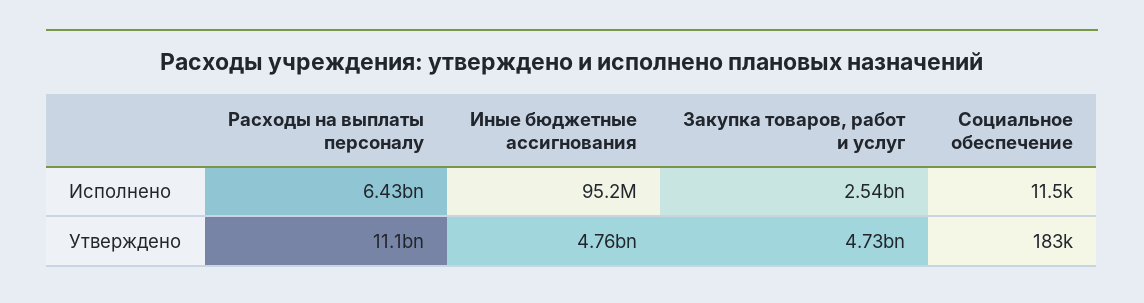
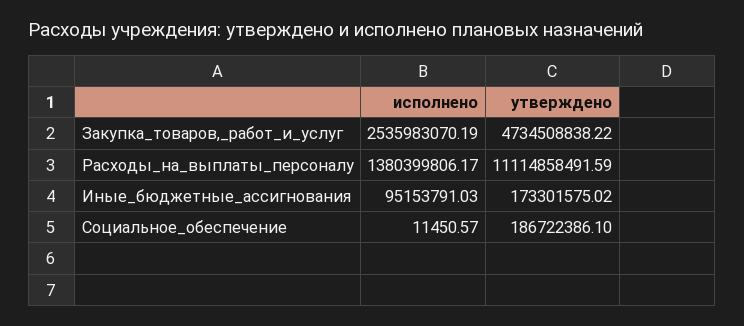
Расходы на выплаты персоналу, Исполнено: 6430000000 -> 1380399806.17
Иные бюджетные ассигнования, Утверждено: 4760000000 -> 173301575.02
Социальное обеспечение, Утверждено: 183000 -> 186722386.1

